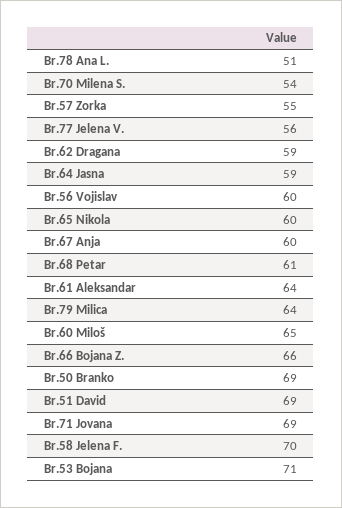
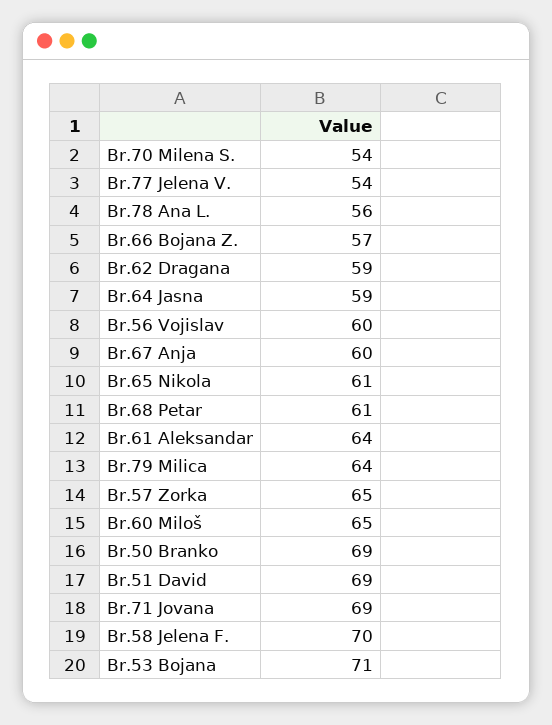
Br.78 Ana L.: 51 -> 56
Br.57 Zorka: 55 -> 65
Br.77 Jelena V.: 56 -> 54
Br.65 Nikola: 60 -> 61
Br.66 Bojana Z.: 66 -> 57

